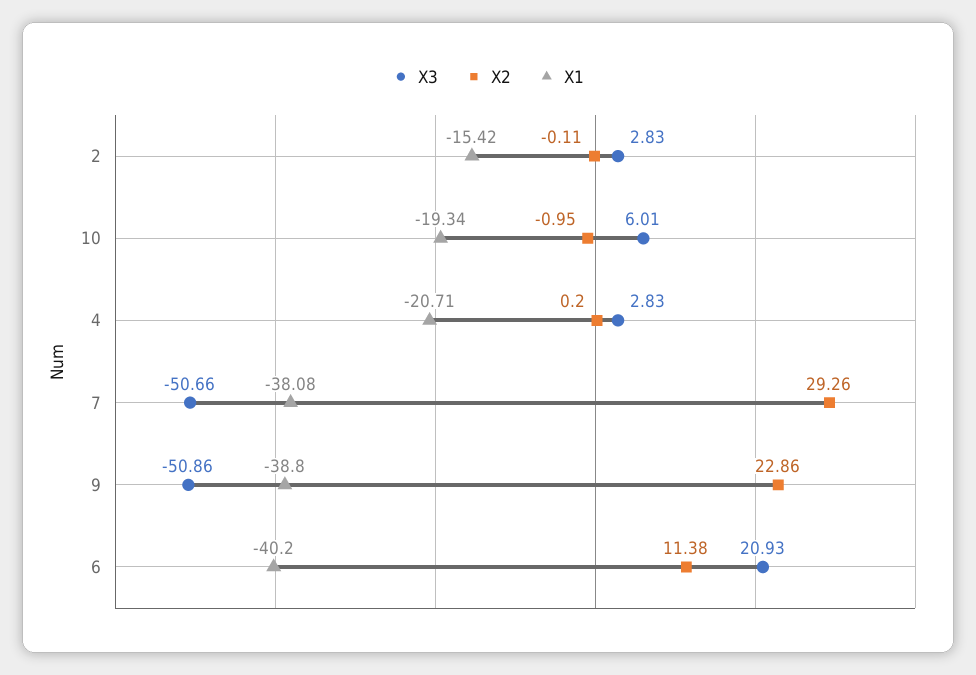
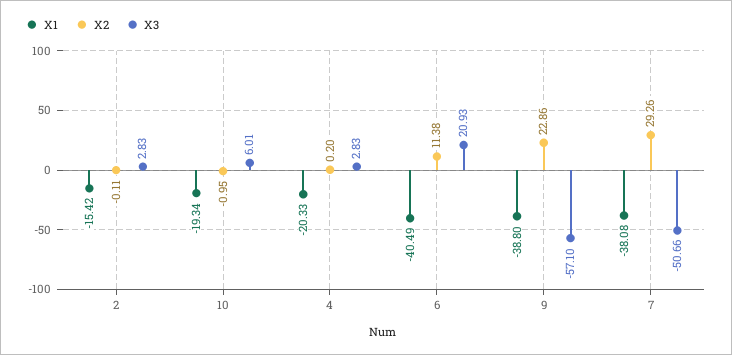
X1, 4: -20.71 -> -20.33
X3, 9: -50.86 -> -57.1
X1, 6: -40.2 -> -40.49

